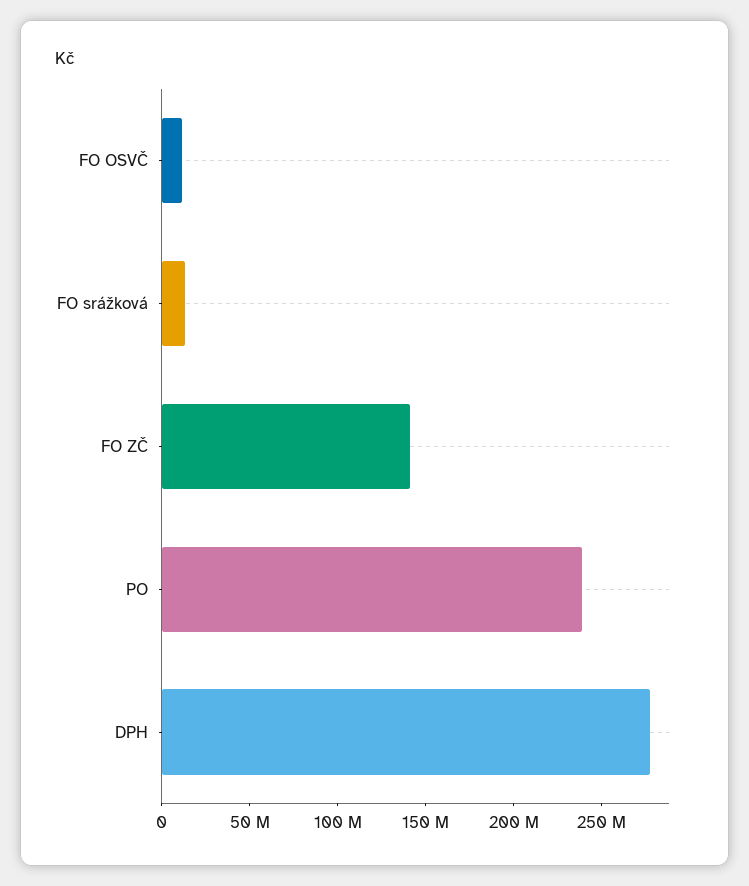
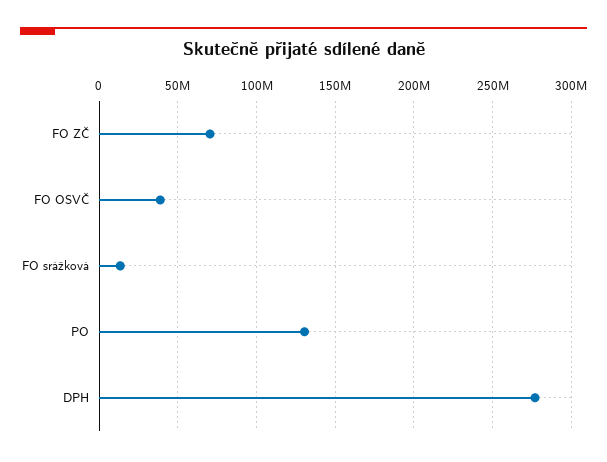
FO OSVČ: 10000000 -> 40000000
FO ZČ: 140000000 -> 70000000
PO: 240000000 -> 130000000

